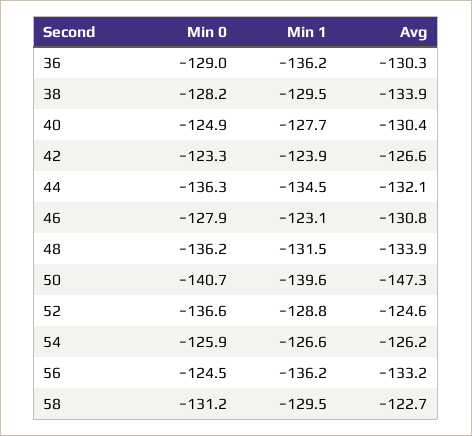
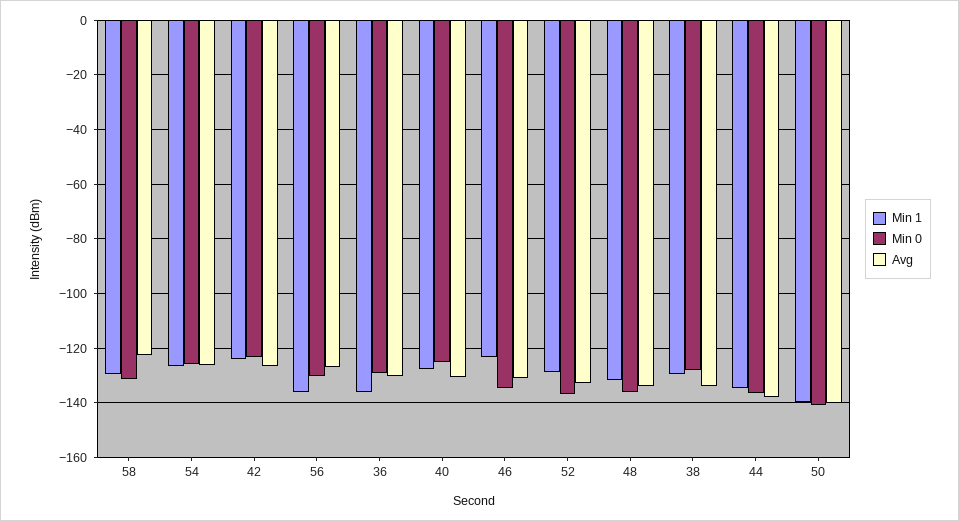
Avg, 44: -132.1 -> -137.5
Min 0, 46: -127.9 -> -135
Avg, 50: -147.3 -> -140
Avg, 52: -124.6 -> -132.5
Min 0, 56: -124.5 -> -130
Avg, 56: -133.2 -> -127.5

